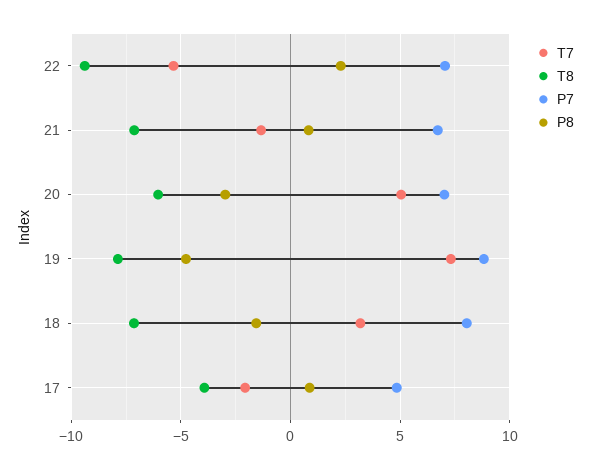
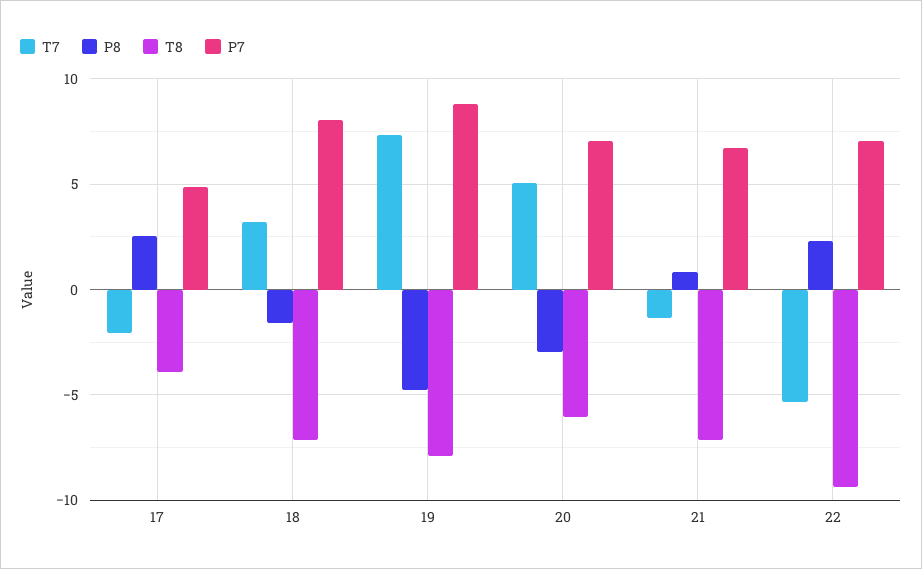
P8, 17: 1 -> 2.5

